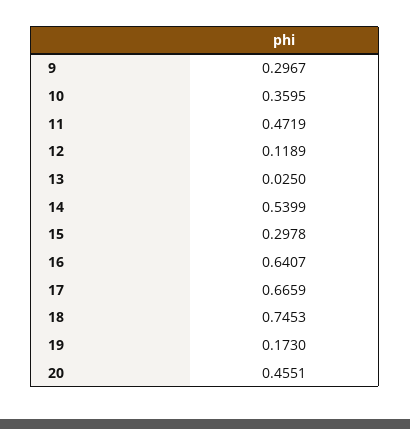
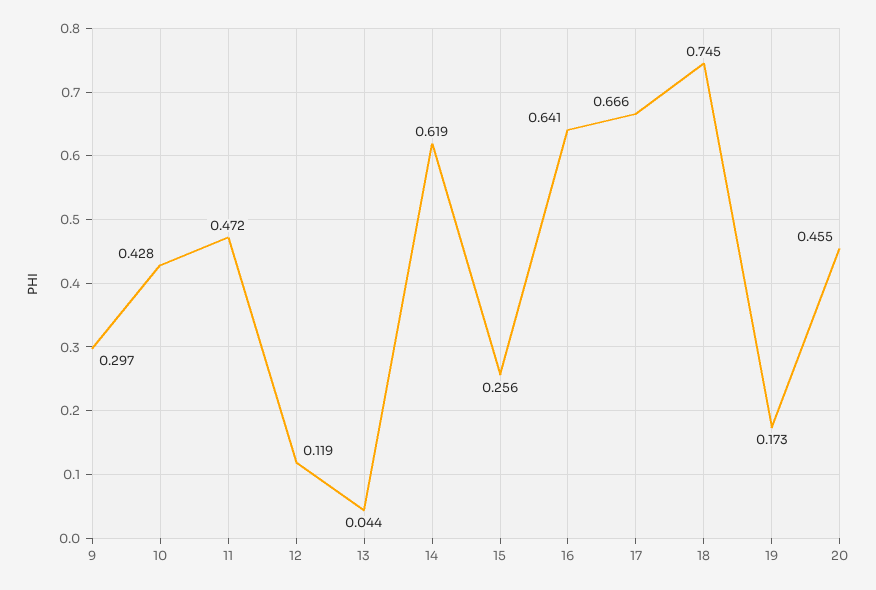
10: 0.3595 -> 0.428
13: 0.025 -> 0.044
14: 0.5399 -> 0.619
15: 0.2978 -> 0.256

